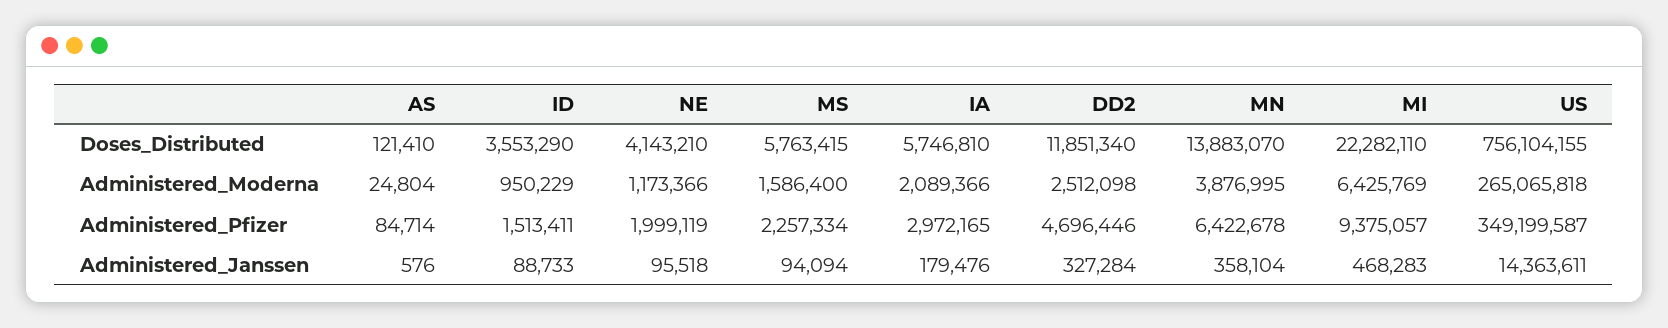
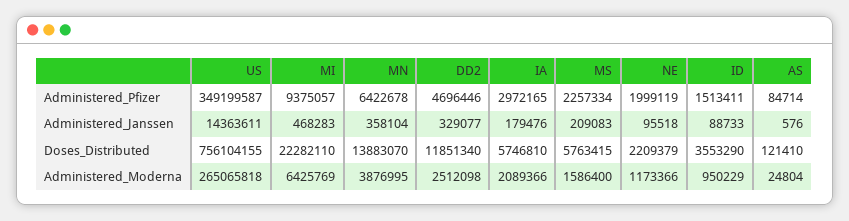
NE, Doses_Distributed: 4143210 -> 2209379
MS, Administered_Janssen: 94094 -> 209083
DD2, Administered_Janssen: 327284 -> 329077

